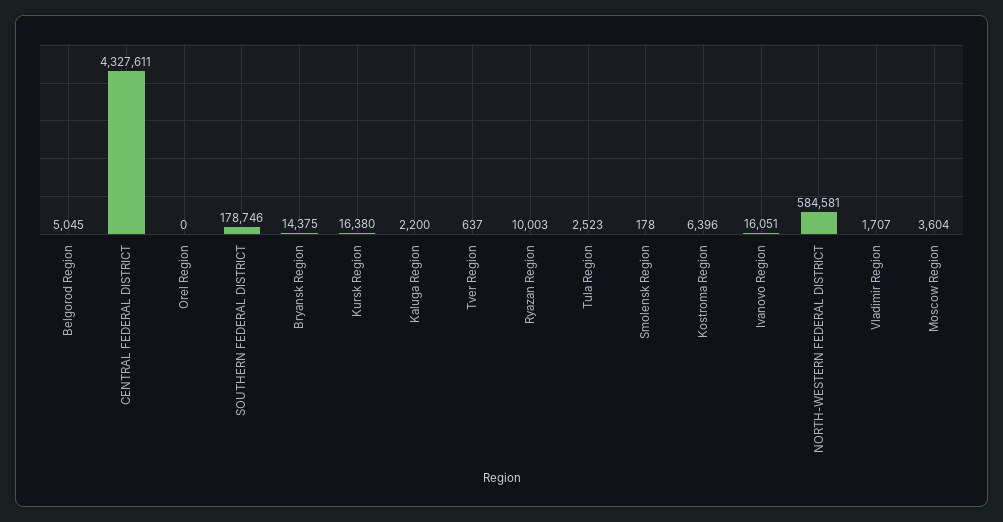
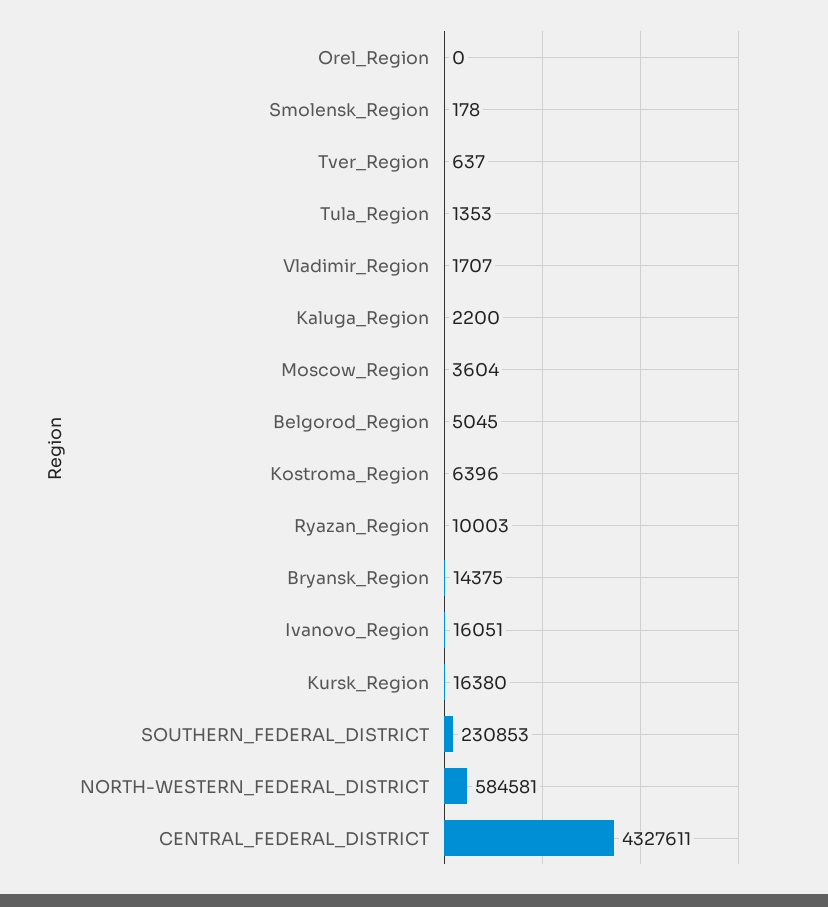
SOUTHERN FEDERAL DISTRICT: 178746 -> 230853
Tula Region: 2523 -> 1353

